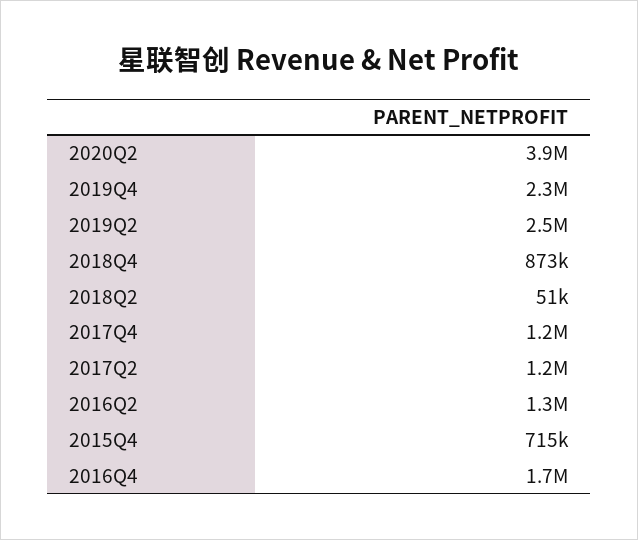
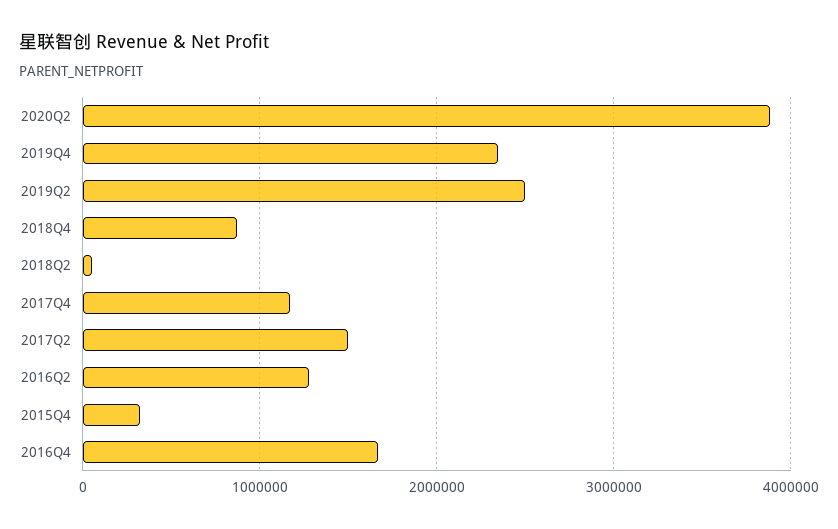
2017Q2: 1200000 -> 1500000
2015Q4: 715000 -> 300000

